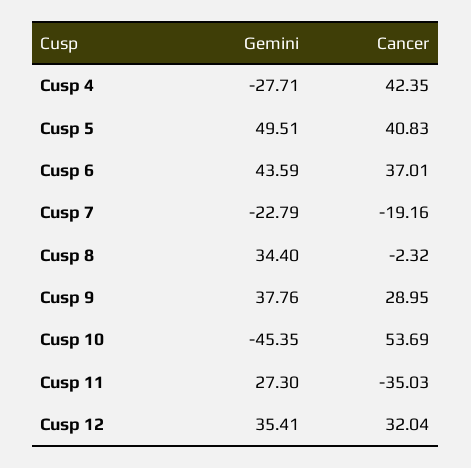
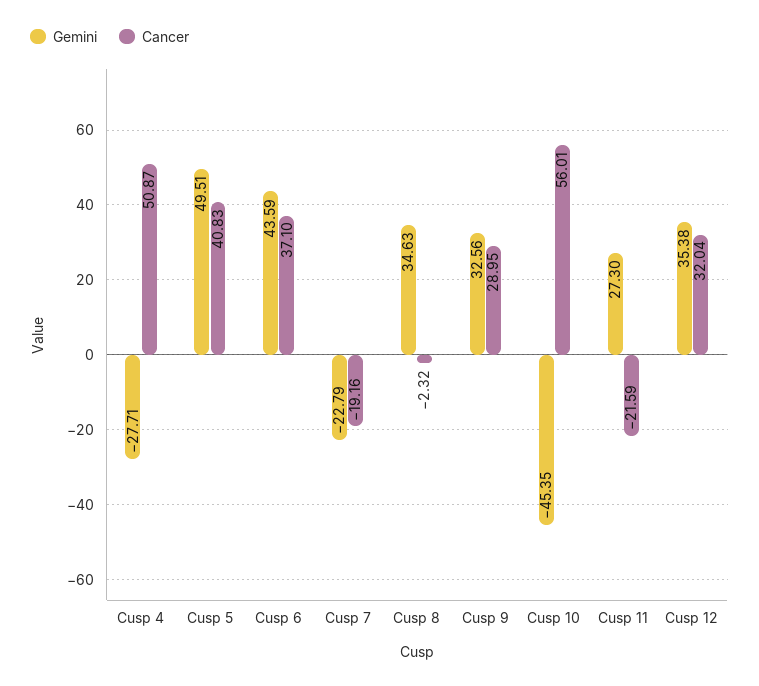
Cancer, Cusp 4: 42.35 -> 50.87
Cancer, Cusp 6: 37.01 -> 37.1
Gemini, Cusp 8: 34.4 -> 34.63
Gemini, Cusp 9: 37.76 -> 32.56
Cancer, Cusp 10: 53.69 -> 56.01
Cancer, Cusp 11: -35.03 -> -21.59
Gemini, Cusp 12: 35.41 -> 35.38

